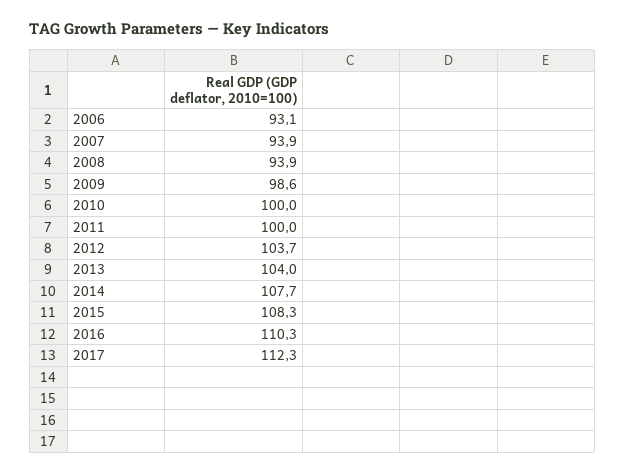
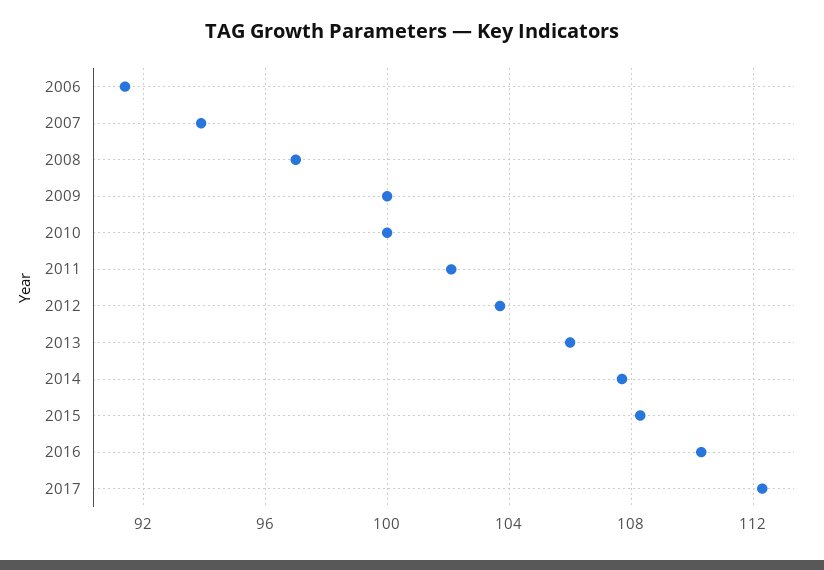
2006: 93.1 -> 91.5
2008: 93.9 -> 97
2009: 98.6 -> 100
2011: 100 -> 102
2013: 104 -> 106

